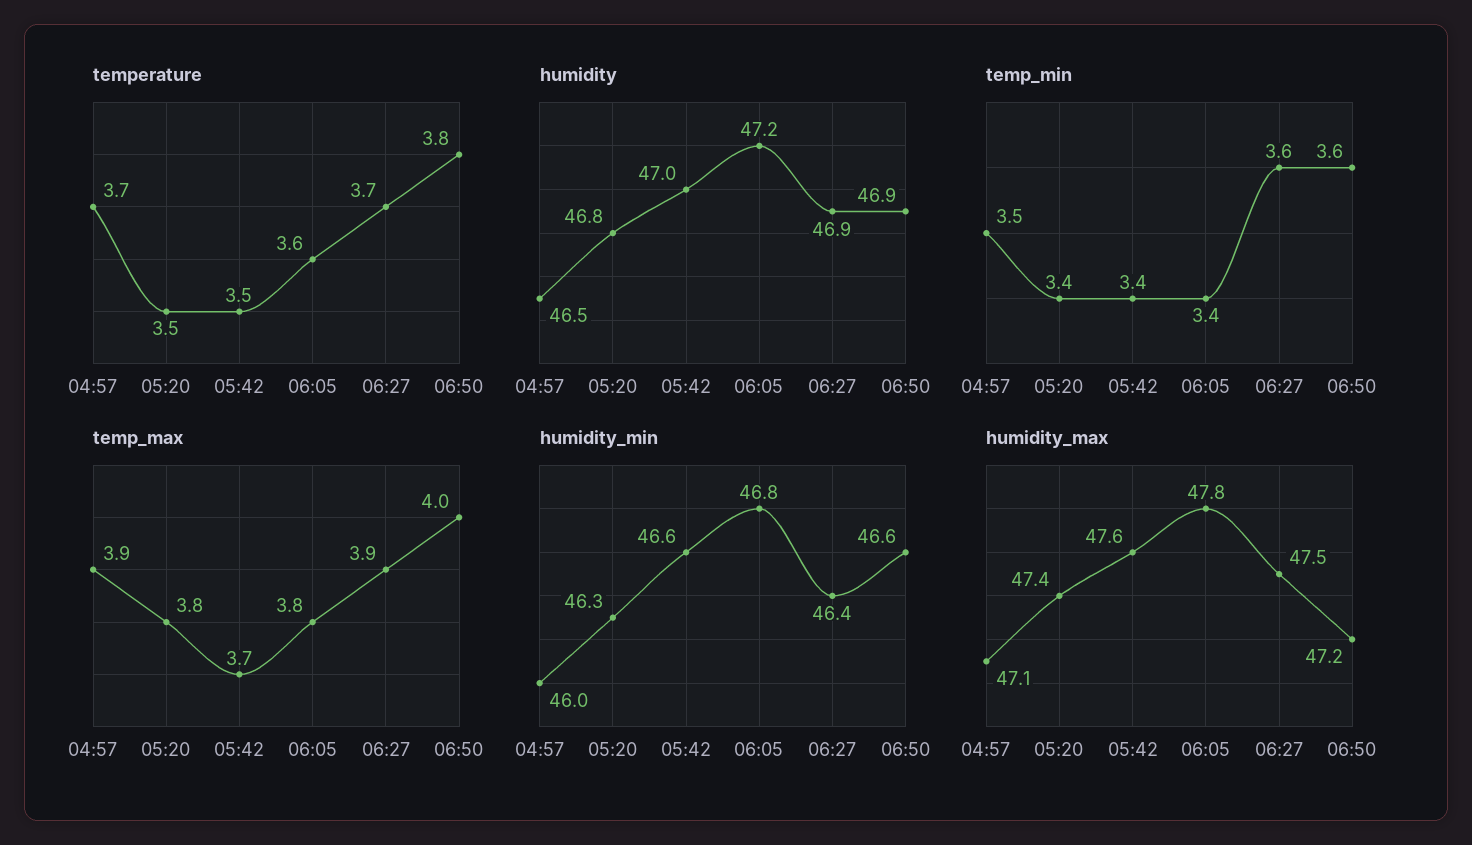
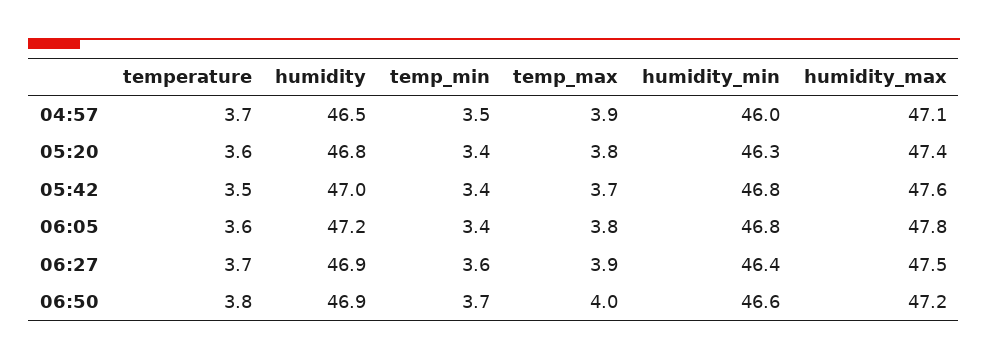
temperature, 05:20: 3.5 -> 3.6
temp_min, 06:50: 3.6 -> 3.7
humidity_min, 05:42: 46.6 -> 46.8

